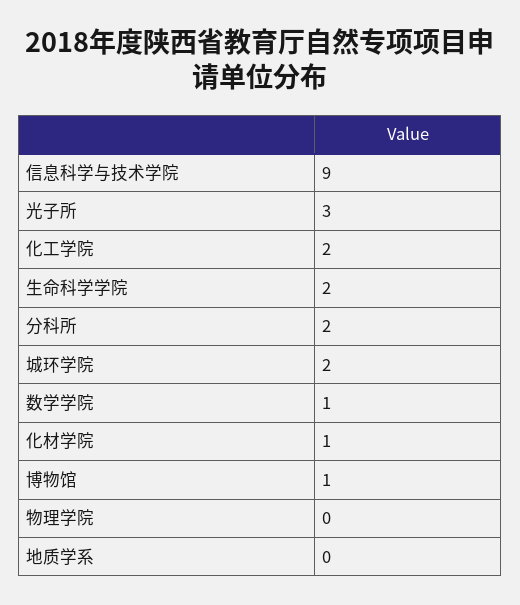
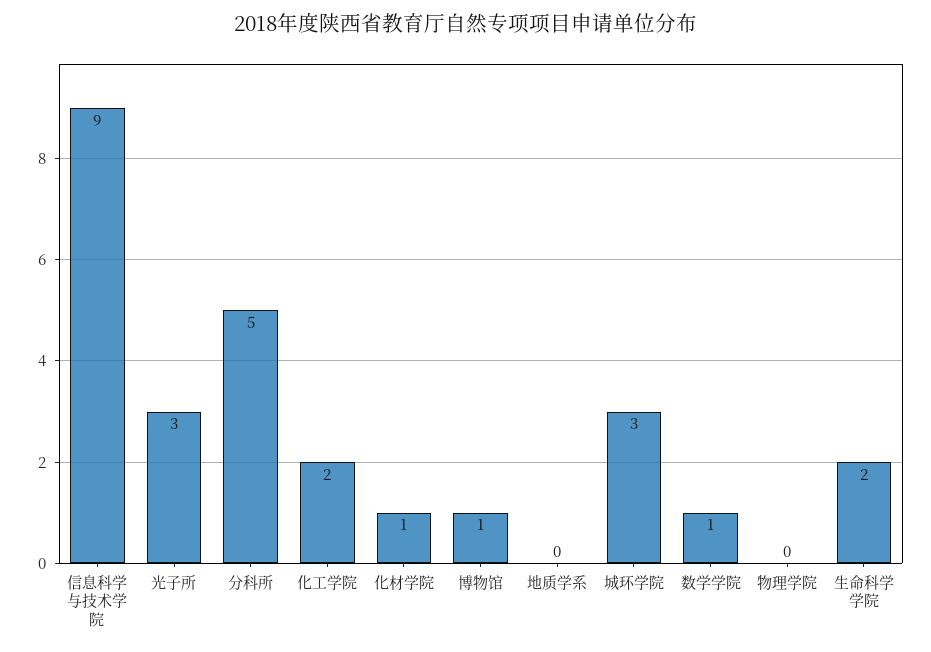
分科所: 2 -> 5
城环学院: 2 -> 3

